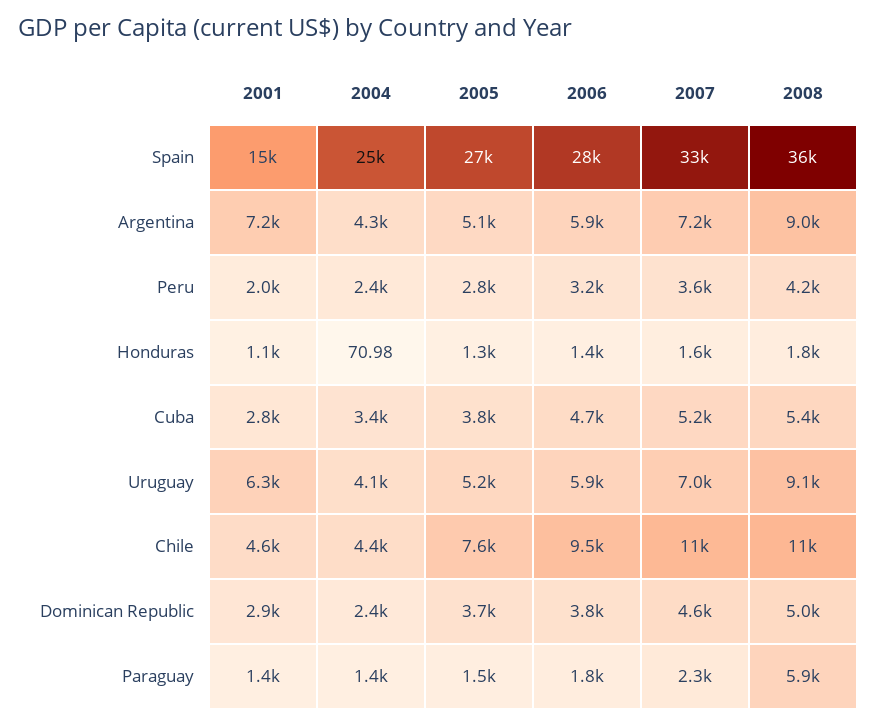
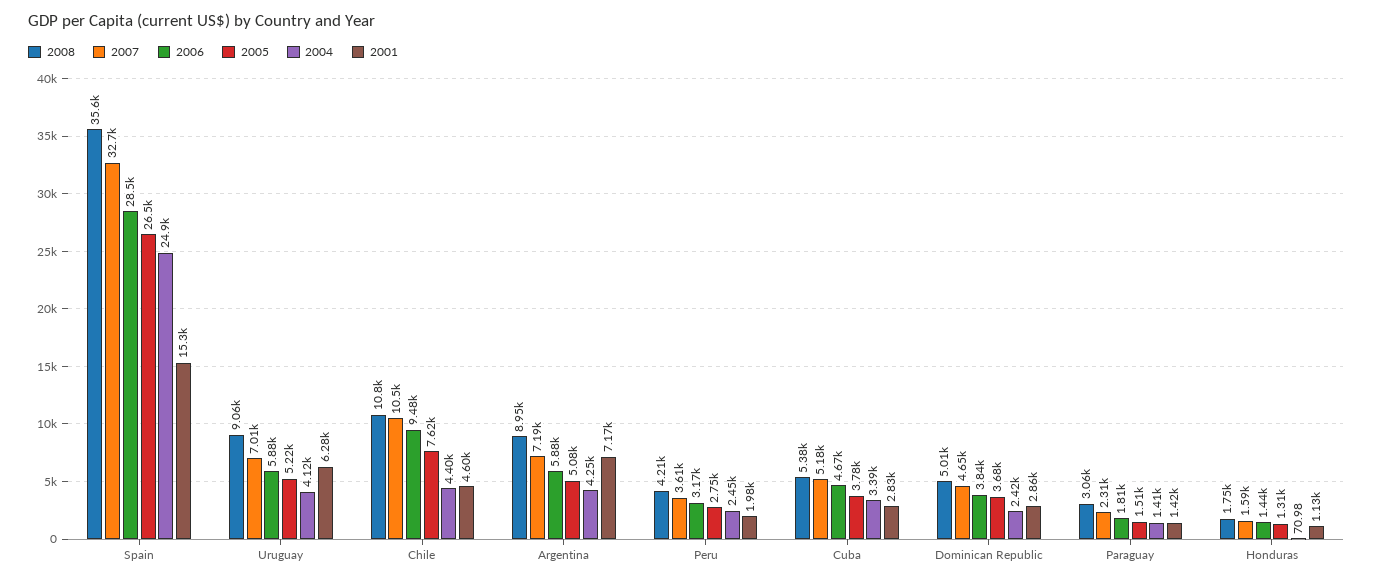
2008, Paraguay: 5900 -> 3060

